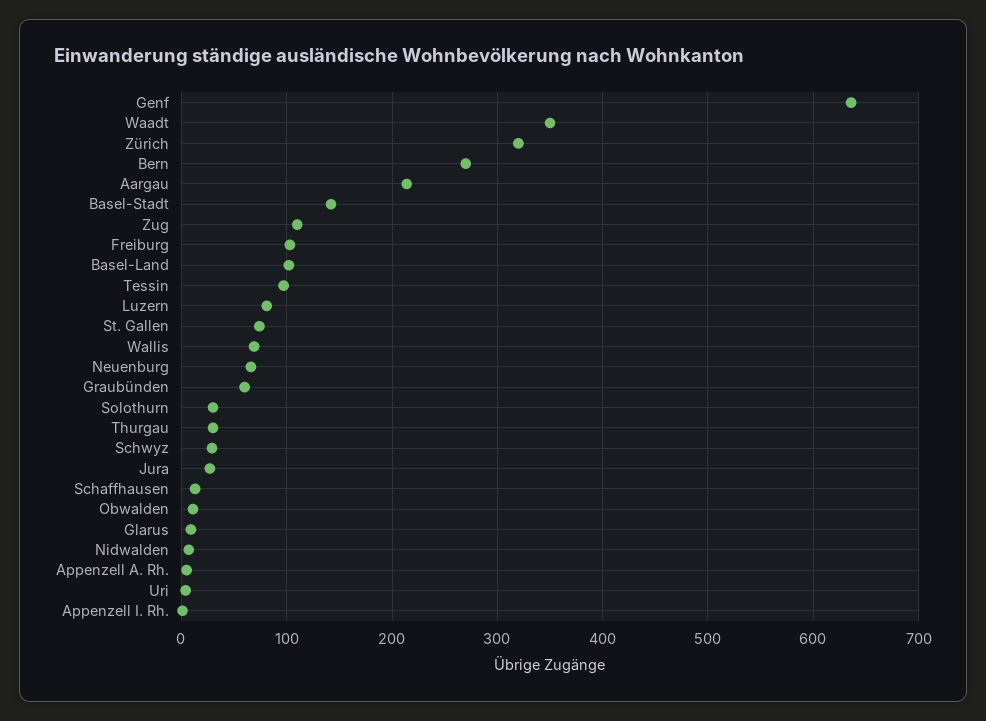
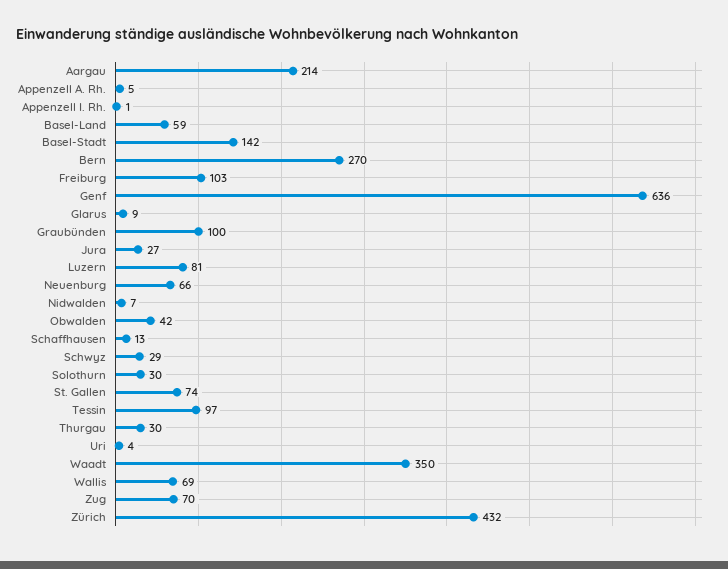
Zürich: 320 -> 432
Zug: 110 -> 70
Basel-Land: 100 -> 59
Graubünden: 60 -> 100
Obwalden: 10 -> 42

